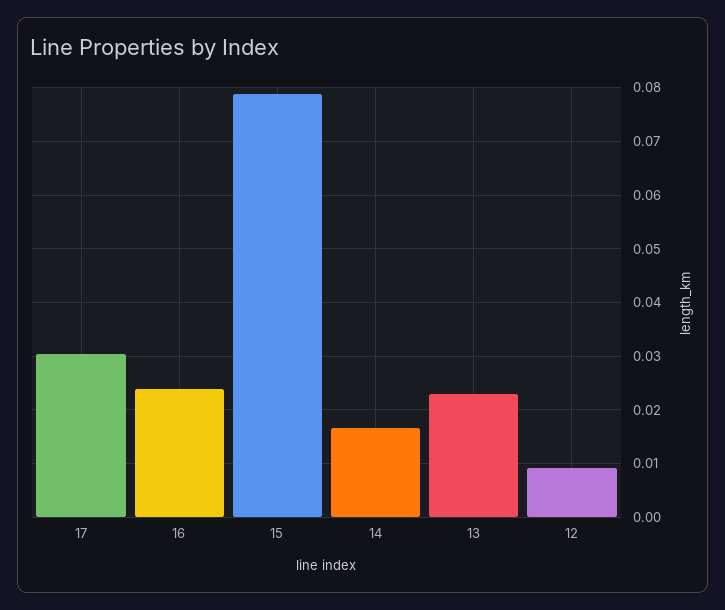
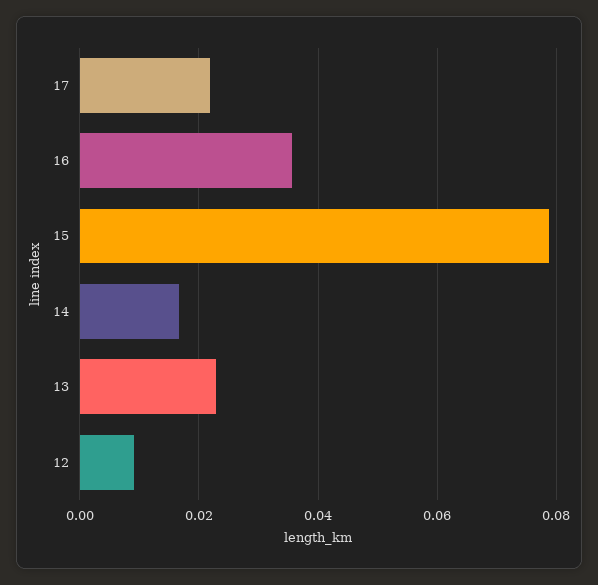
17: 0.03 -> 0.022
16: 0.024 -> 0.036

